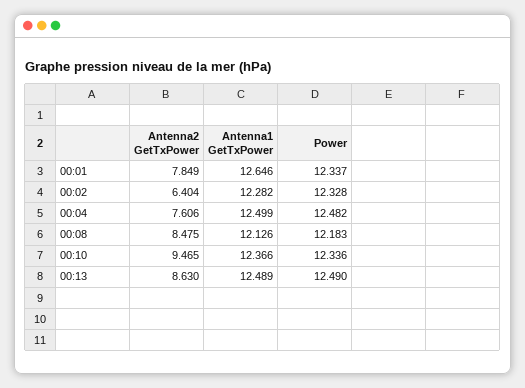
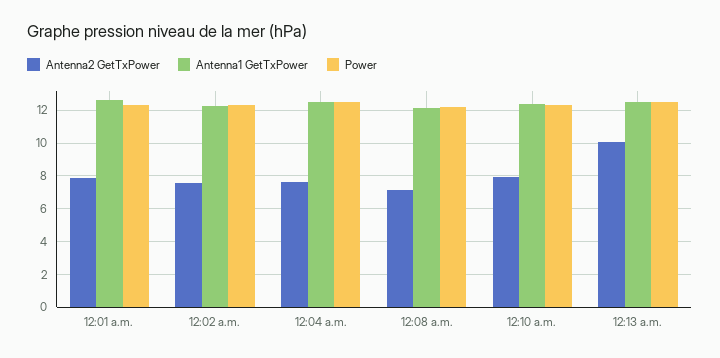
Antenna2 GetTxPower, 00:02: 6.404 -> 7.5
Antenna2 GetTxPower, 00:08: 8.475 -> 7
Antenna2 GetTxPower, 00:10: 9.465 -> 8
Antenna2 GetTxPower, 00:13: 8.63 -> 10

